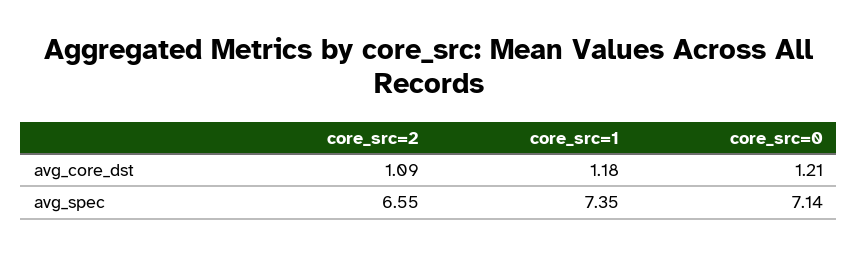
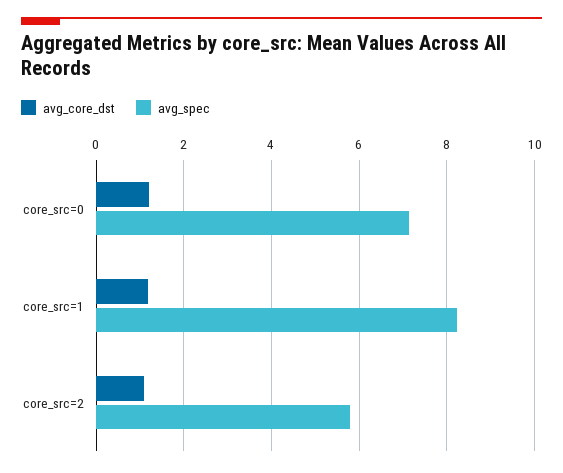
avg_spec, core_src=2: 6.55 -> 5.8
avg_spec, core_src=1: 7.35 -> 8.2

